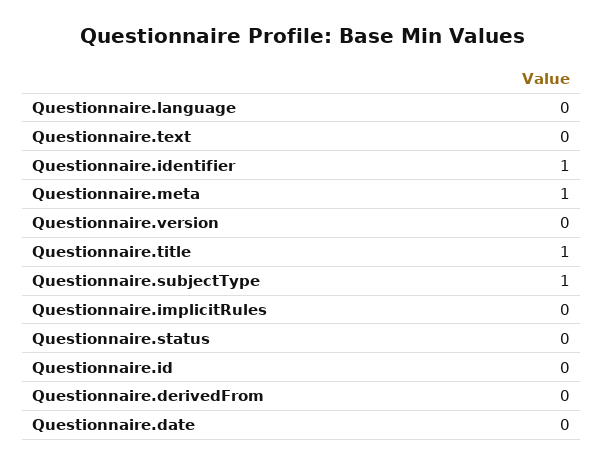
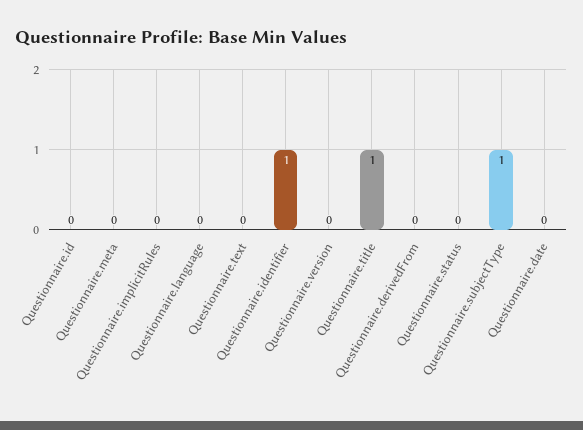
Questionnaire.meta: 1 -> 0

